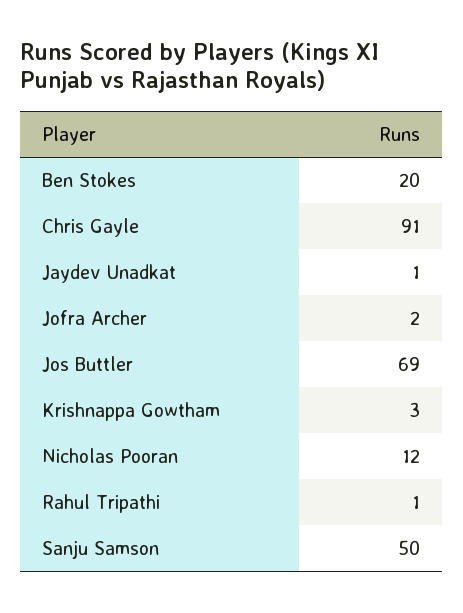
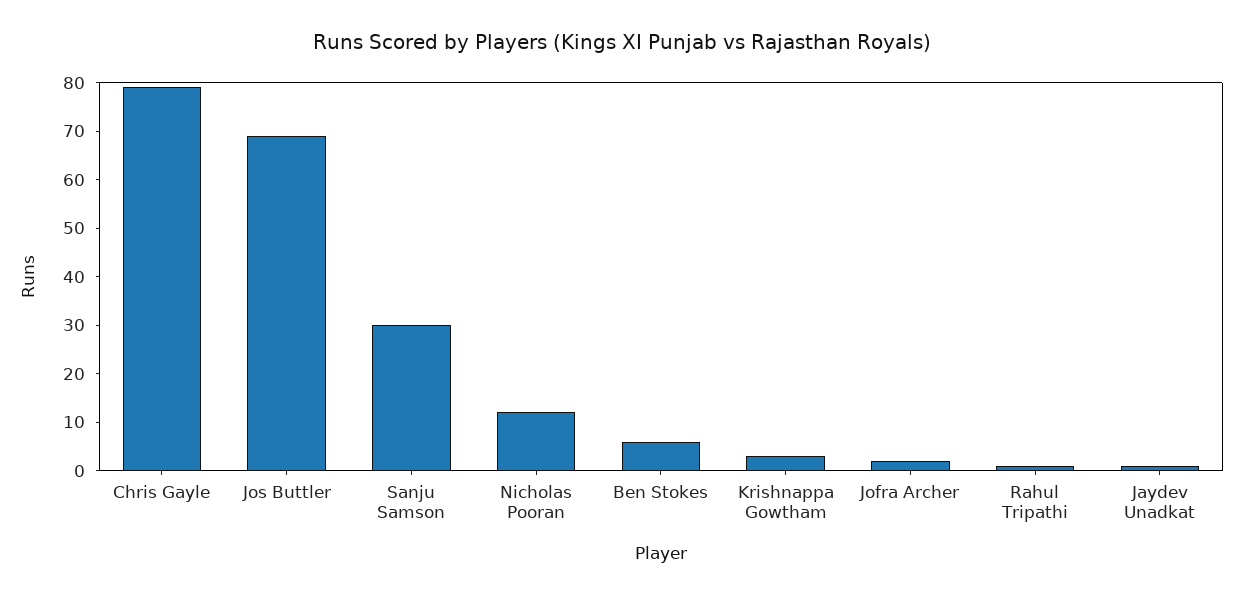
Ben Stokes: 20 -> 5
Chris Gayle: 91 -> 80
Sanju Samson: 50 -> 30

